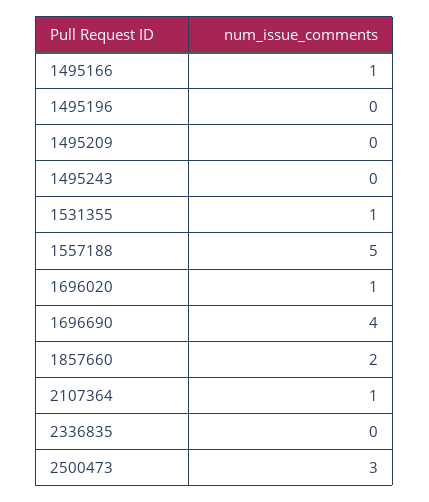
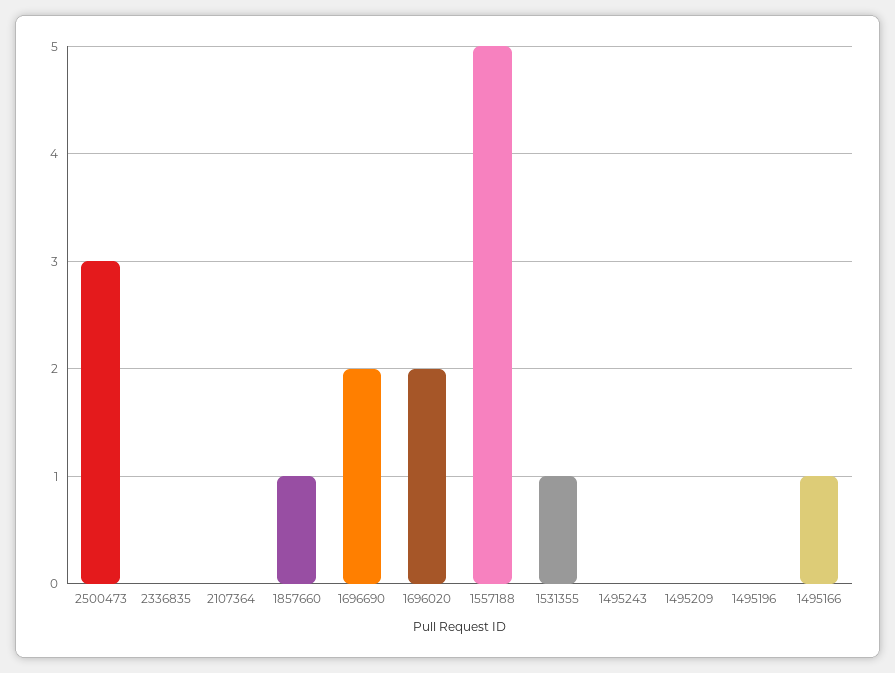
1696020: 1 -> 2
1696690: 4 -> 2
1857660: 2 -> 1
2107364: 1 -> 0

